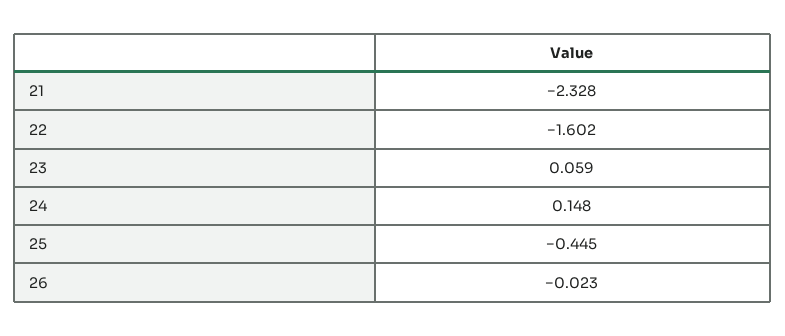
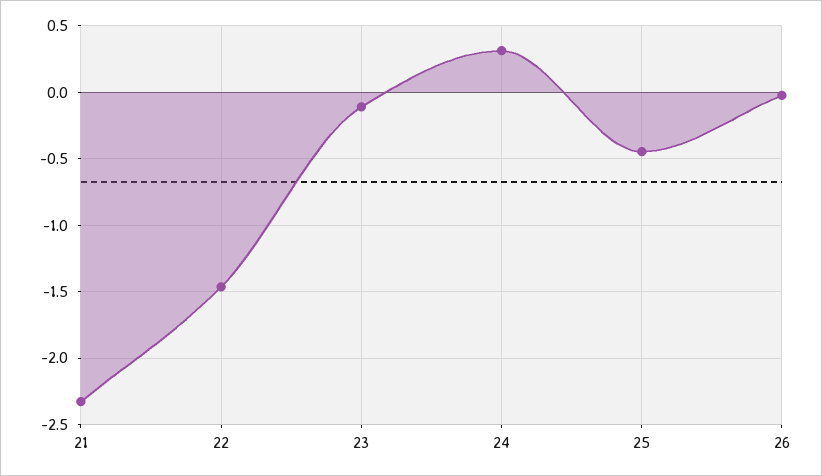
22: -1.602 -> -1.45
23: 0.059 -> -0.1
24: 0.148 -> 0.3

